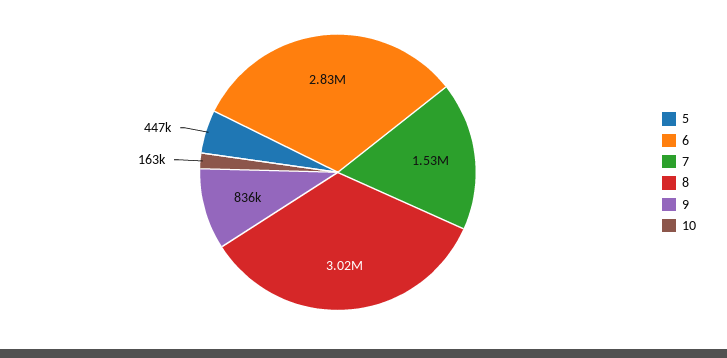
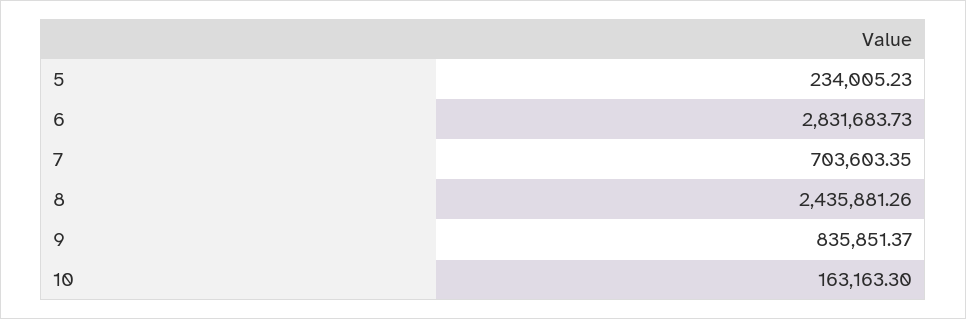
5: 447000 -> 234005.23
7: 1530000 -> 703603.35
8: 3020000 -> 2435881.26

